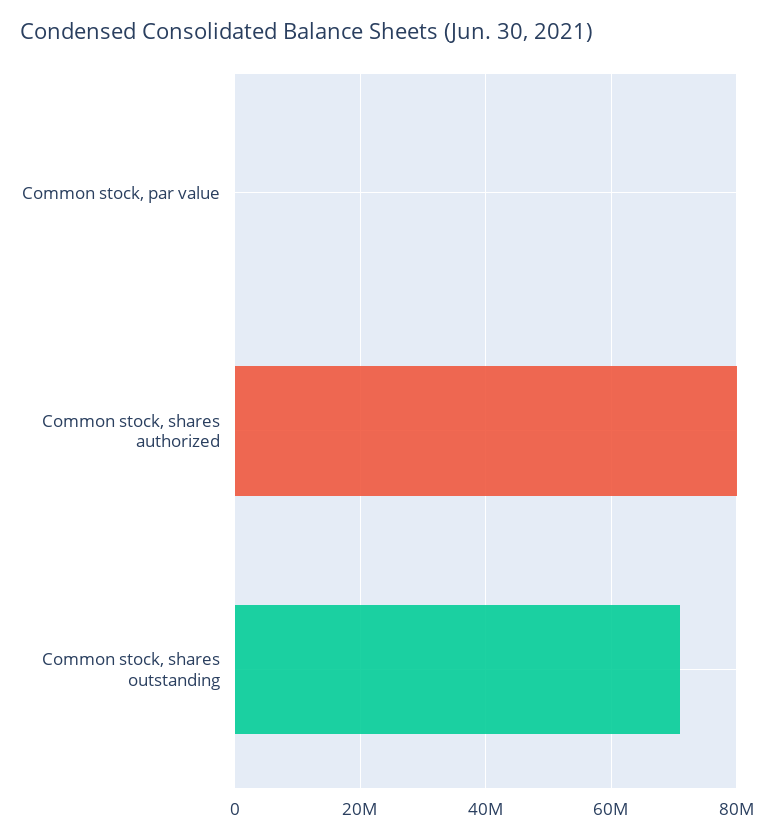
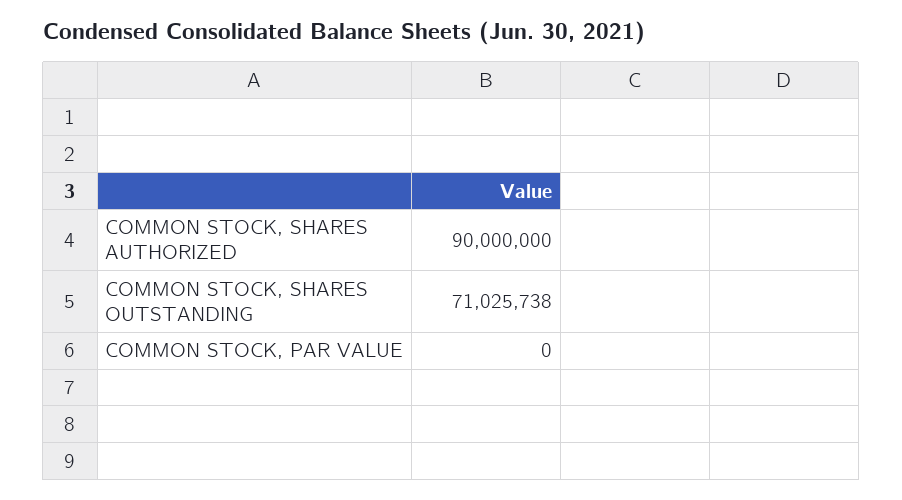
Common stock, shares authorized: 80000000 -> 90000000

